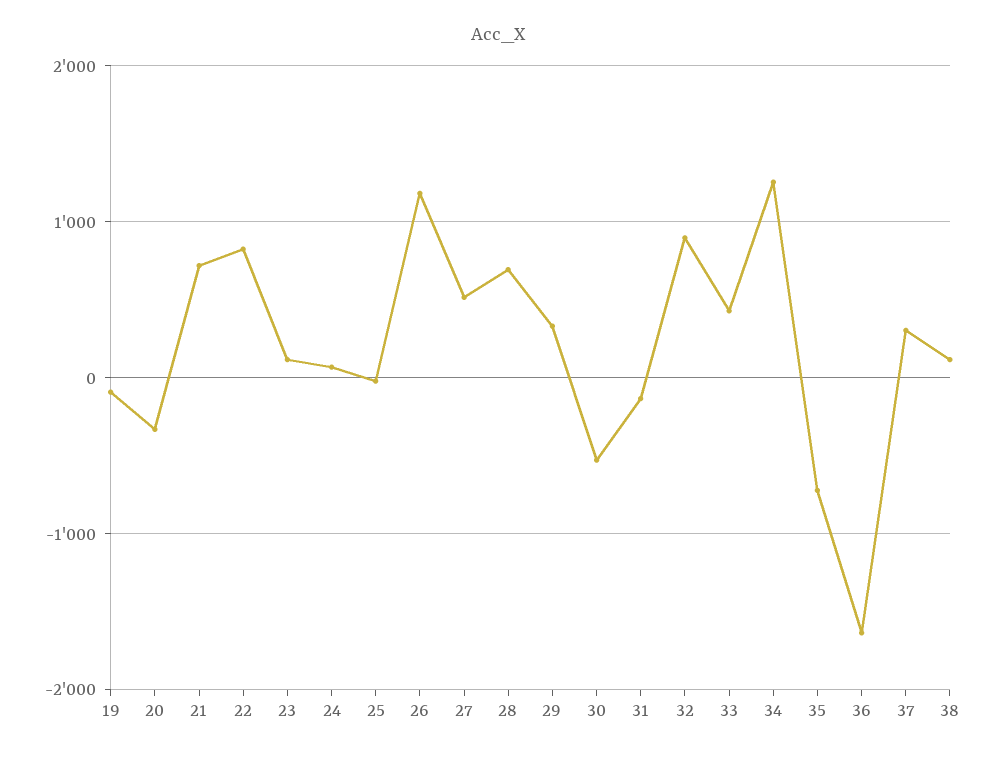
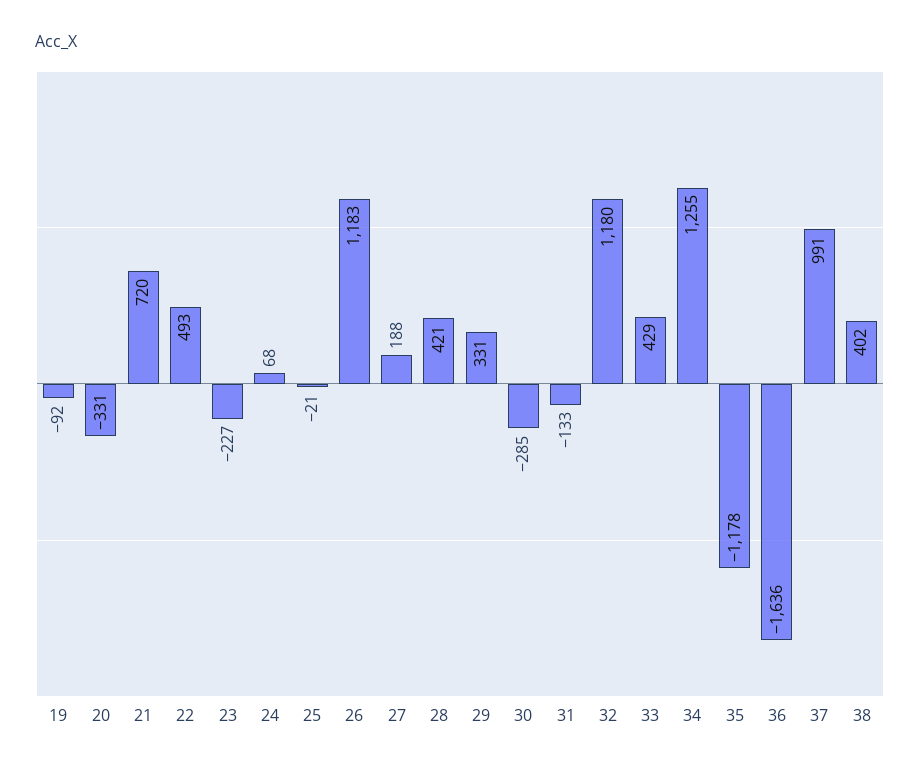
22: 800 -> 493
23: 100 -> -227
27: 500 -> 188
28: 700 -> 421
30: -500 -> -285
32: 900 -> 1180
35: -700 -> -1178
37: 300 -> 991
38: 100 -> 402

